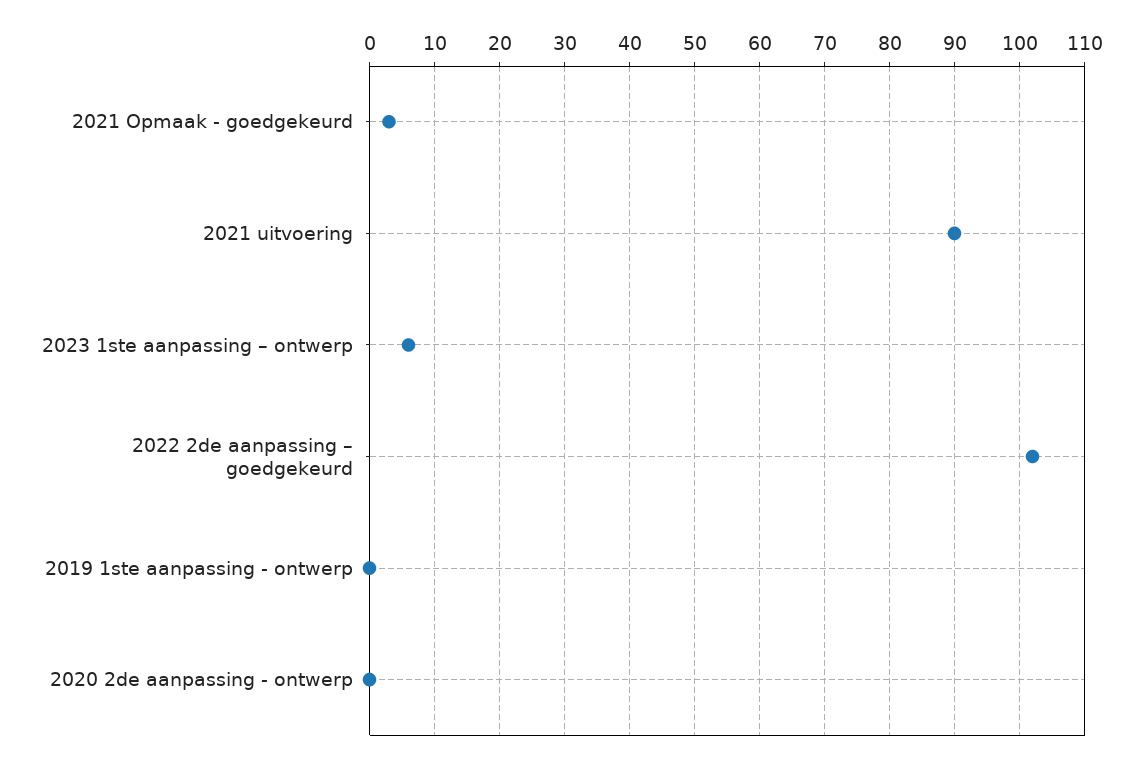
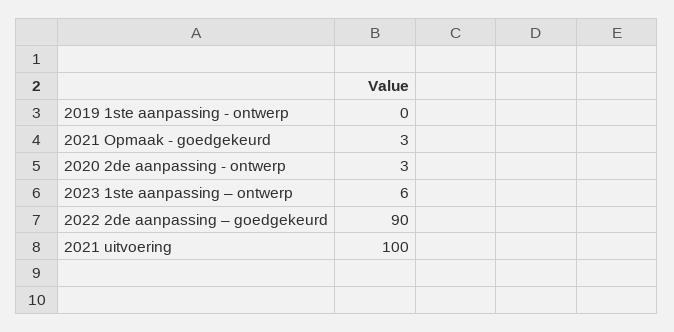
2021 uitvoering: 90 -> 100
2022 2de aanpassing – goedgekeurd: 102 -> 90
2020 2de aanpassing - ontwerp: 0 -> 3

